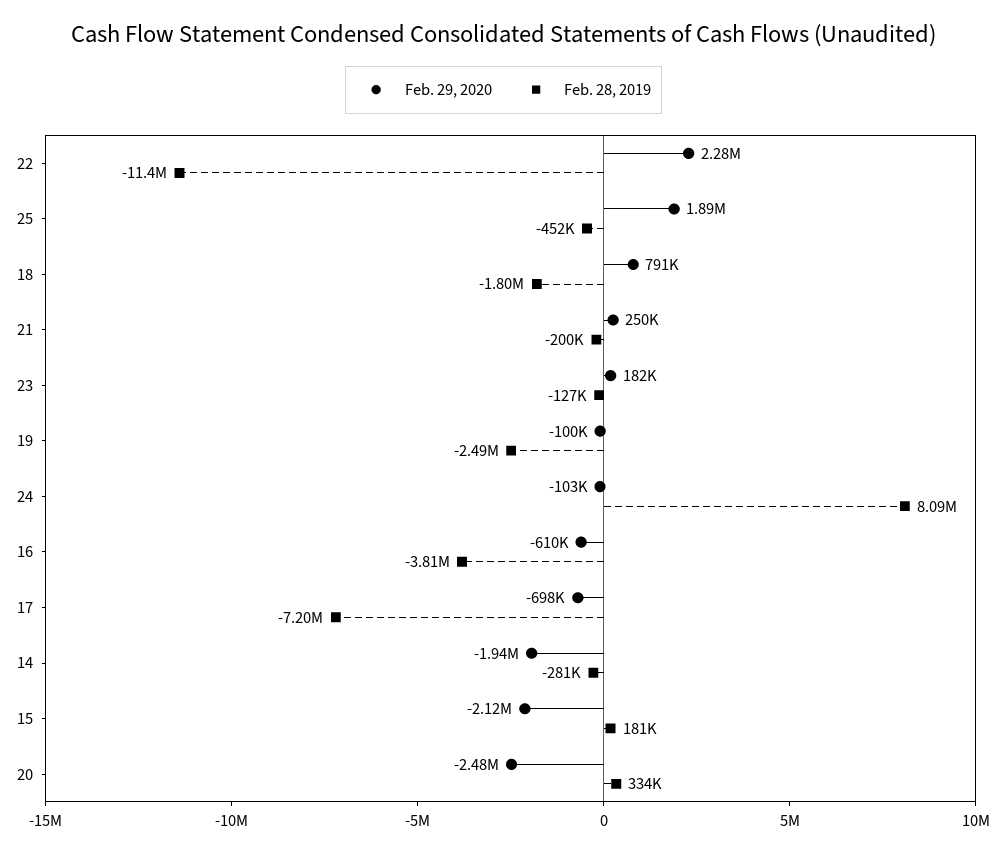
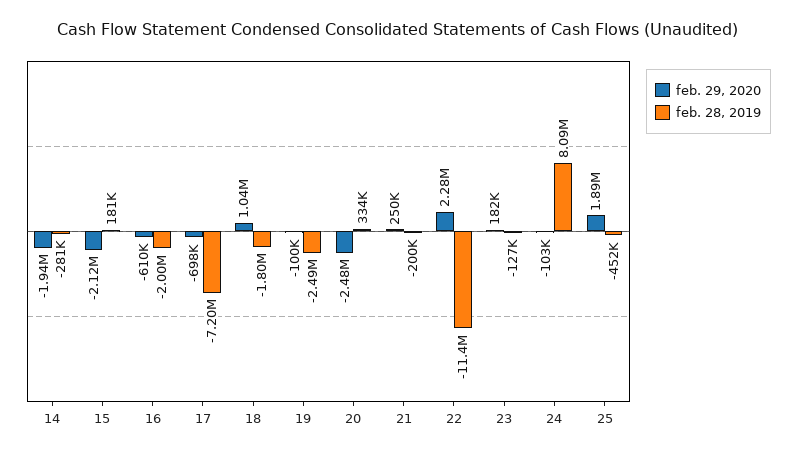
Feb. 29, 2020, 18: 791000 -> 1040000
Feb. 28, 2019, 16: -3810000 -> -2000000

